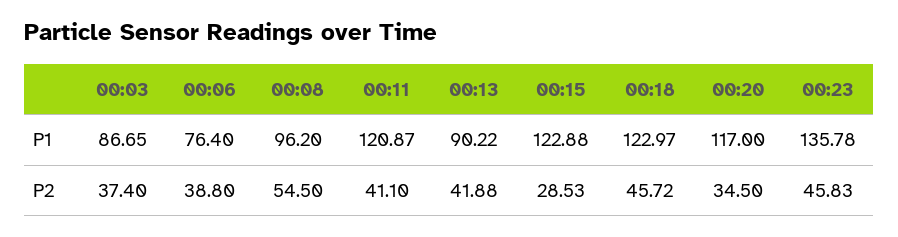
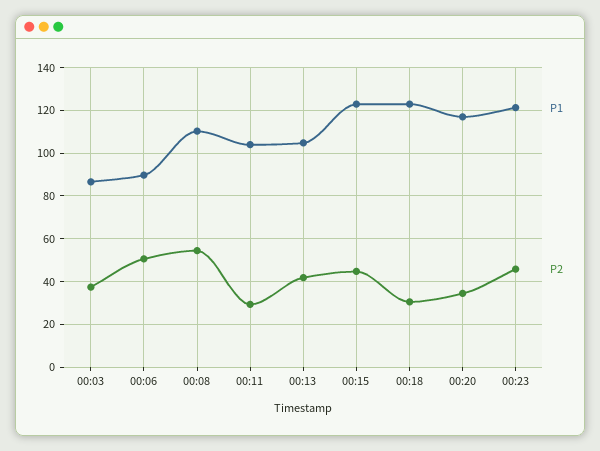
P1, 00:06: 76.4 -> 90
P1, 00:08: 96.2 -> 110
P1, 00:11: 120.87 -> 105
P1, 00:13: 90.22 -> 105
P1, 00:23: 135.78 -> 120
P2, 00:06: 38.8 -> 50
P2, 00:11: 41.1 -> 30
P2, 00:15: 28.53 -> 45
P2, 00:18: 45.72 -> 30

